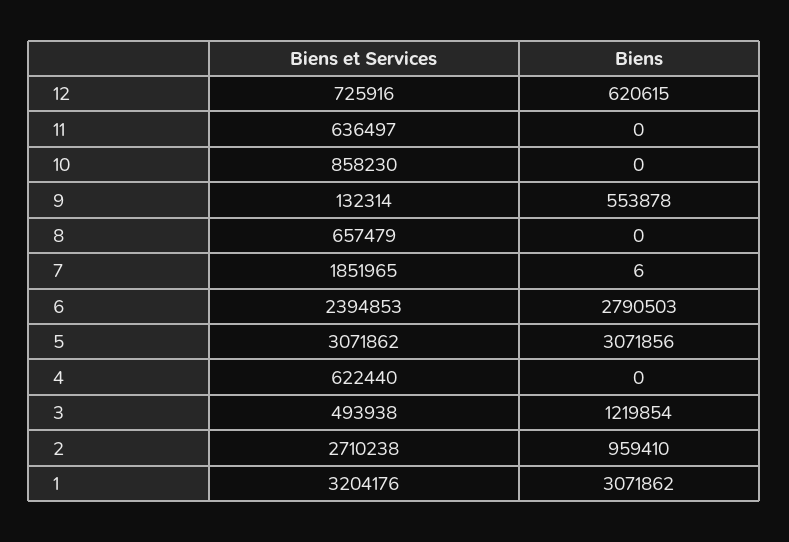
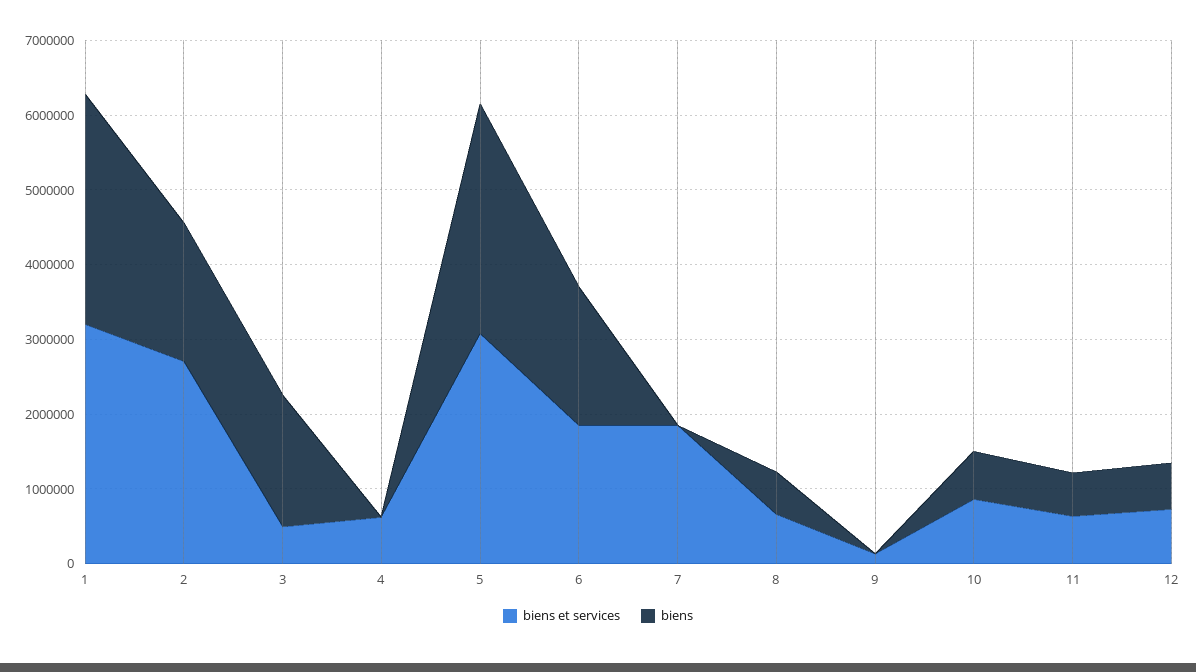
Biens, 11: 0 -> 600000
Biens, 10: 0 -> 600000
Biens, 9: 553878 -> 0
Biens, 8: 0 -> 600000
Biens et Services, 6: 2394853 -> 1800000
Biens, 6: 2790503 -> 1800000
Biens, 3: 1219854 -> 1800000
Biens, 2: 959410 -> 1800000

